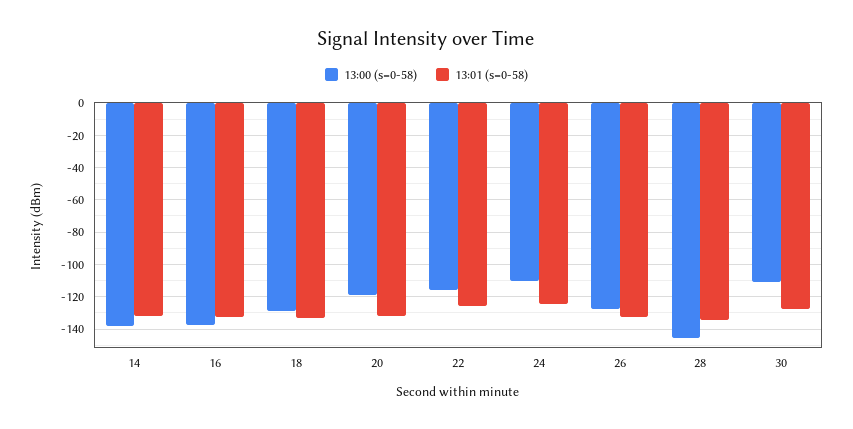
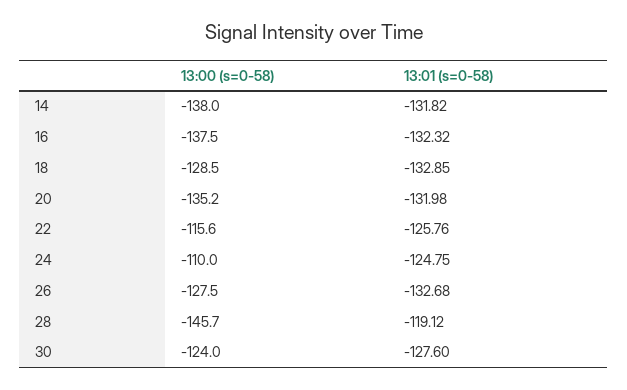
13:00 (s=0-58), 20: -120 -> -135.2
13:01 (s=0-58), 28: -135 -> -119.12
13:00 (s=0-58), 30: -110 -> -124

